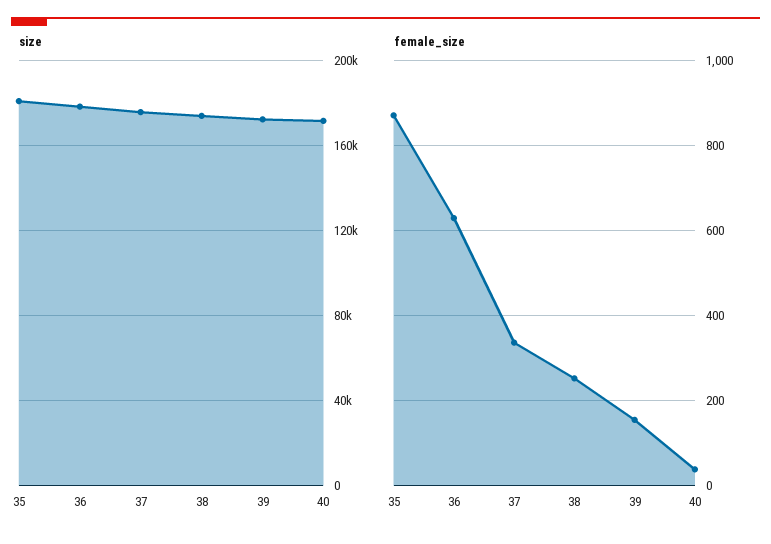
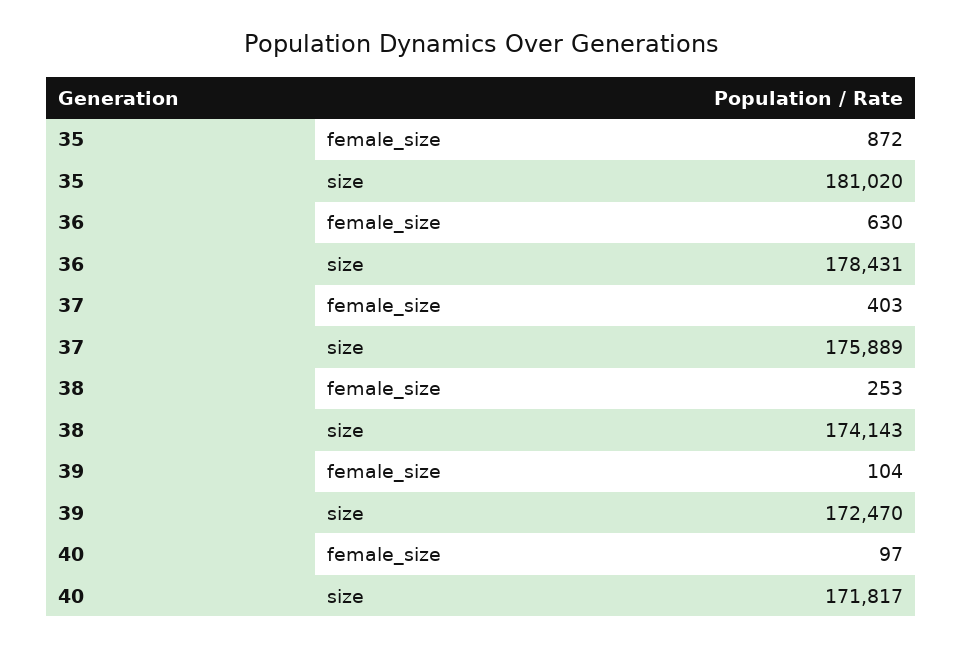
female_size, 37: 340 -> 403
female_size, 39: 160 -> 104
female_size, 40: 40 -> 97

